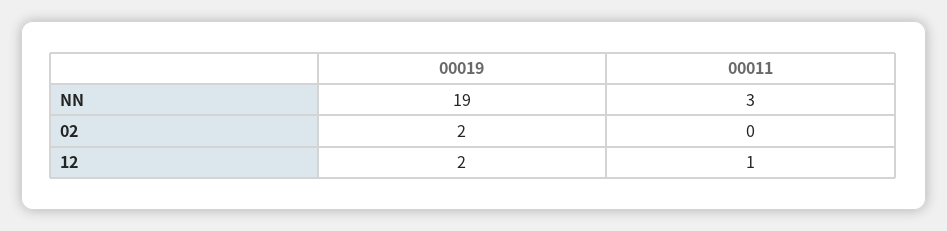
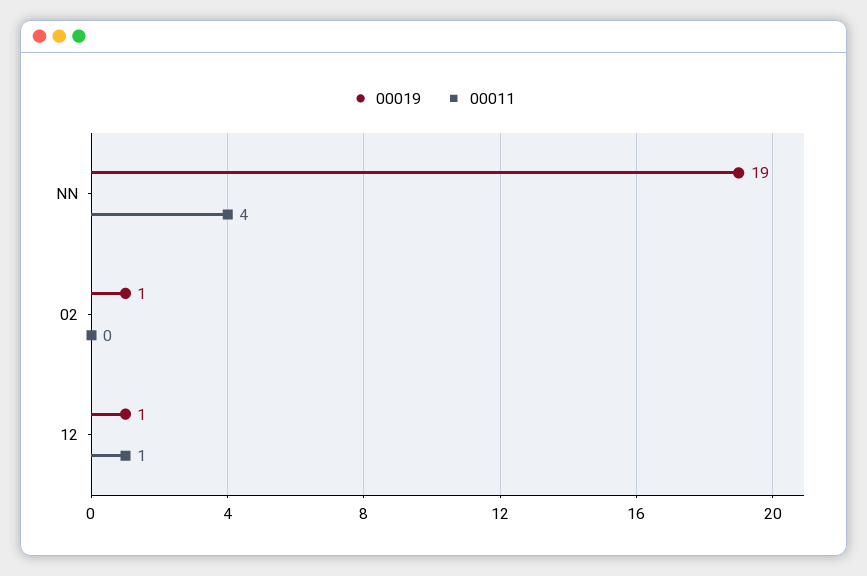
00011, NN: 3 -> 4
00019, 02: 2 -> 1
00019, 12: 2 -> 1

